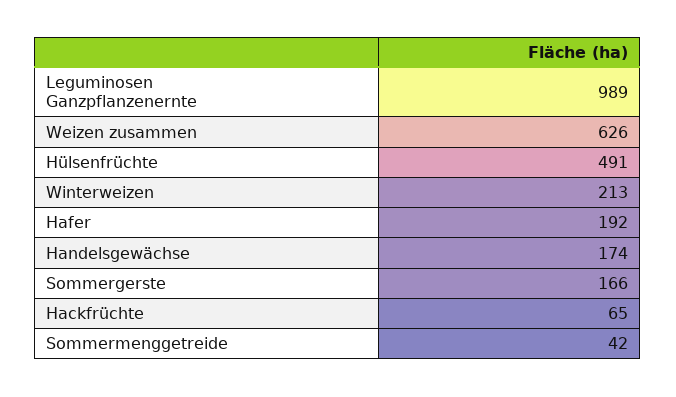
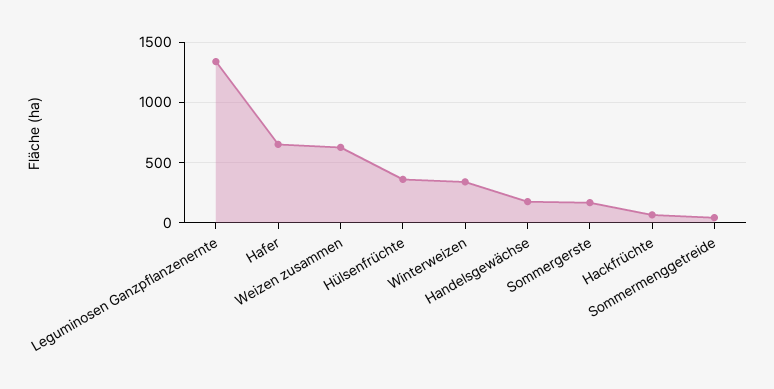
Leguminosen Ganzpflanzenernte: 989 -> 1350
Hülsenfrüchte: 491 -> 350
Winterweizen: 213 -> 350
Hafer: 192 -> 650

